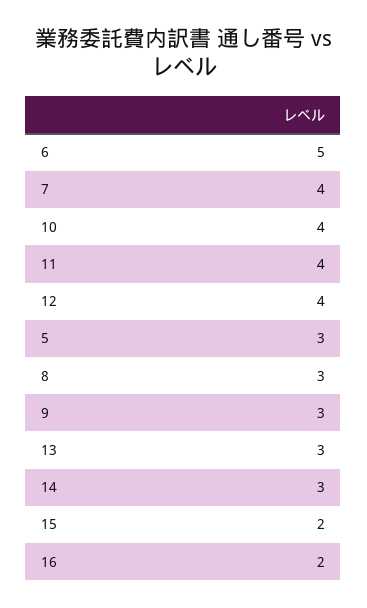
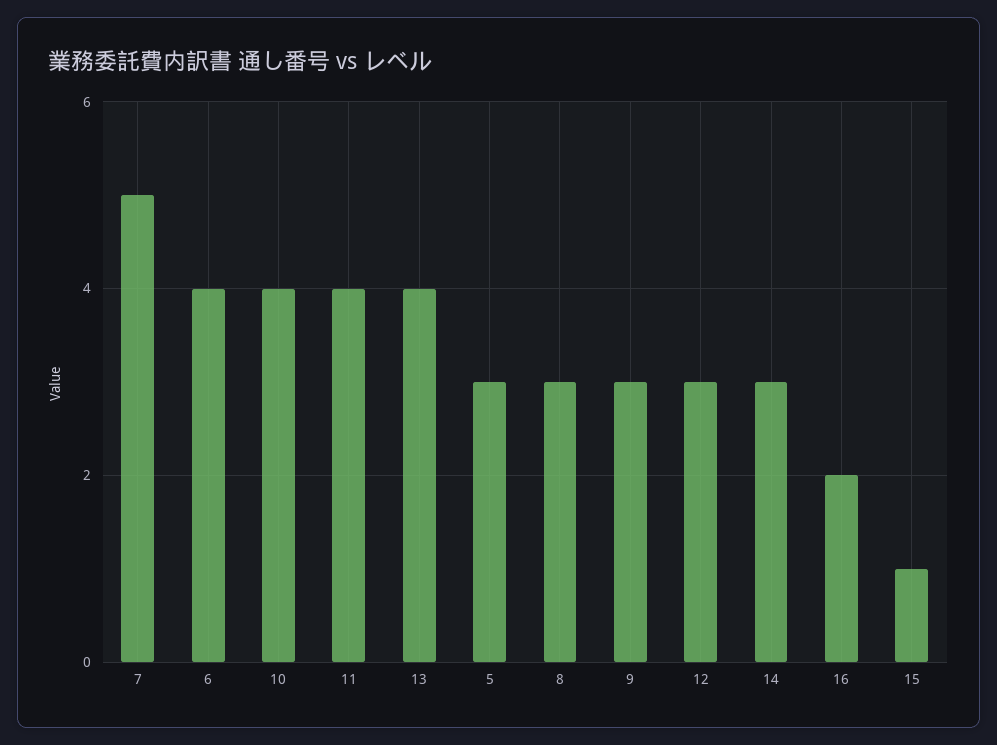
6: 5 -> 4
7: 4 -> 5
12: 4 -> 3
13: 3 -> 4
15: 2 -> 1

